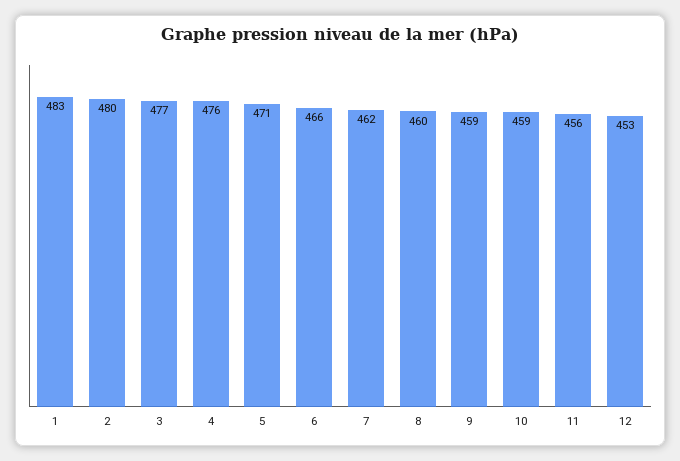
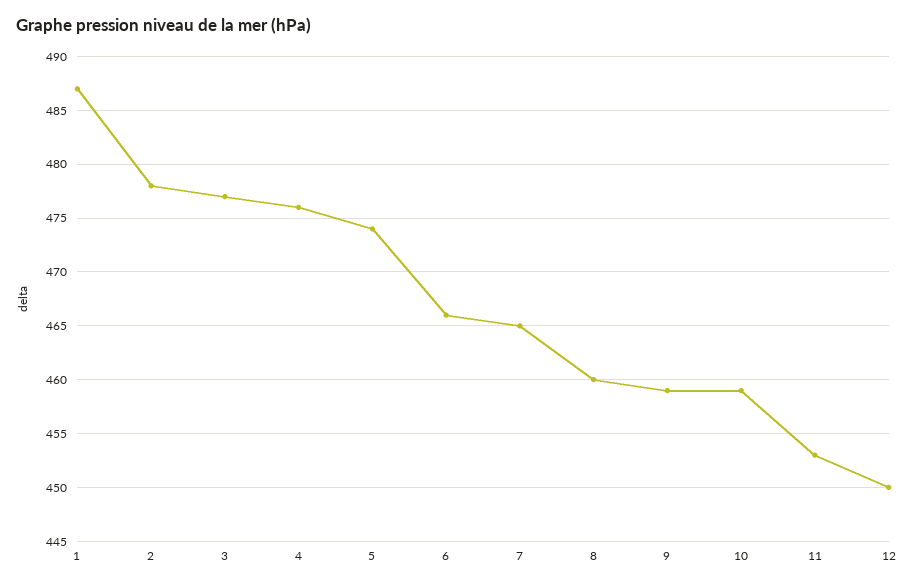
1: 483 -> 487
2: 480 -> 478
5: 471 -> 474
7: 462 -> 465
11: 456 -> 453
12: 453 -> 450

